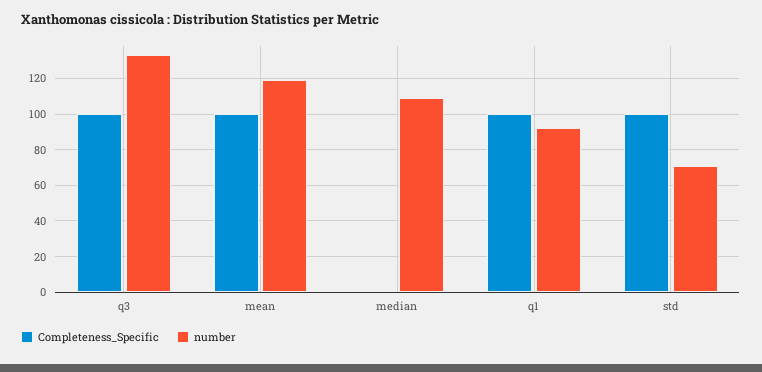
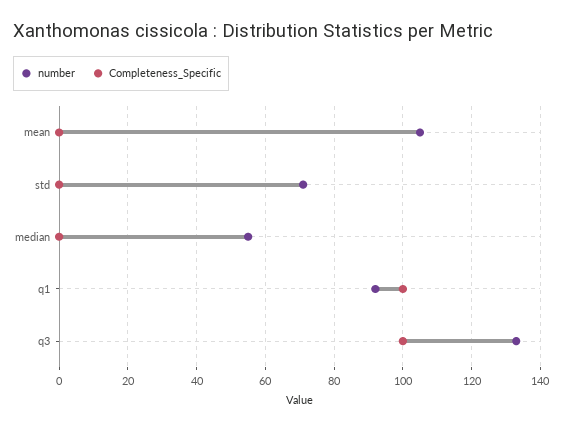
Completeness_Specific, mean: 100 -> 0
number, mean: 120 -> 105
number, median: 110 -> 55
Completeness_Specific, std: 100 -> 0

